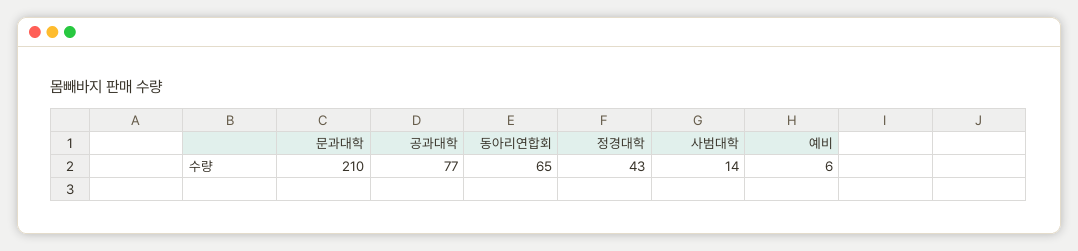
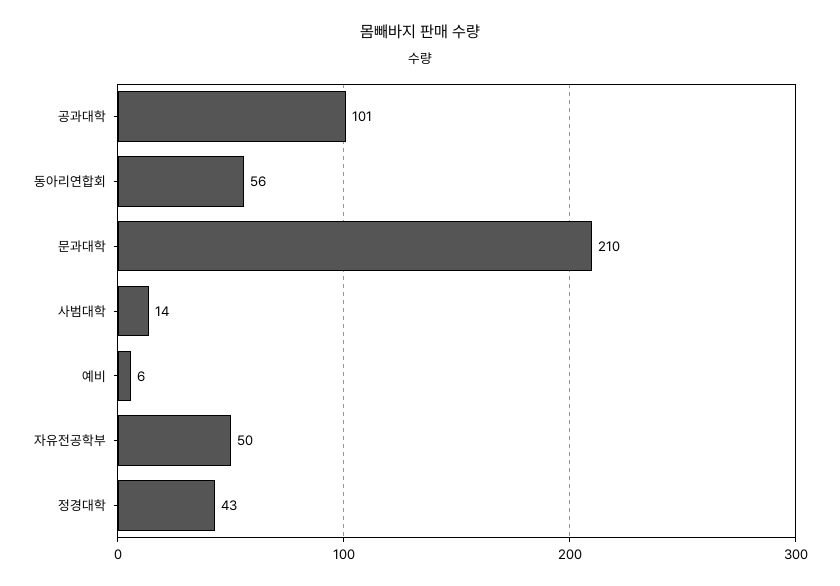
공과대학: 77 -> 101
동아리연합회: 65 -> 56
자유전공학부: none -> 50

